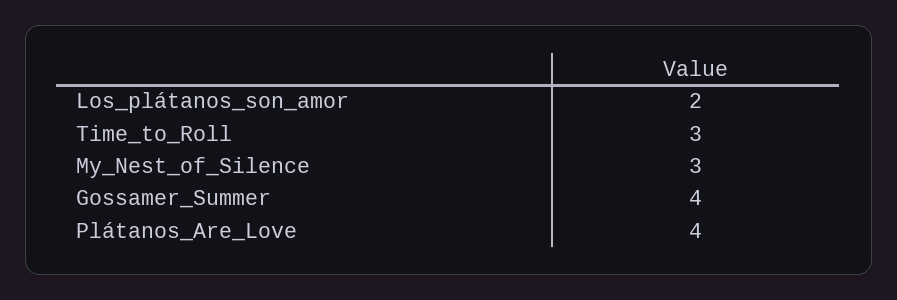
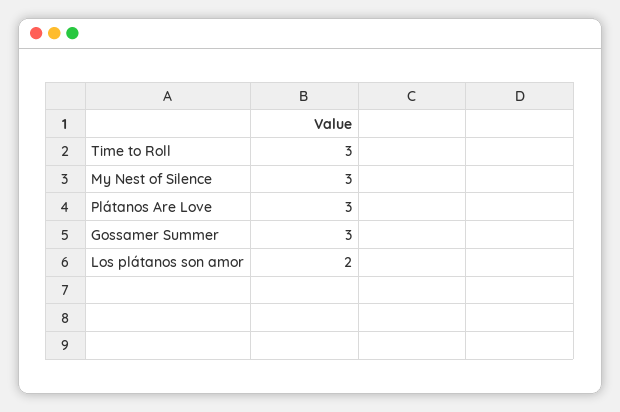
Gossamer_Summer: 4 -> 3
Plátanos_Are_Love: 4 -> 3

